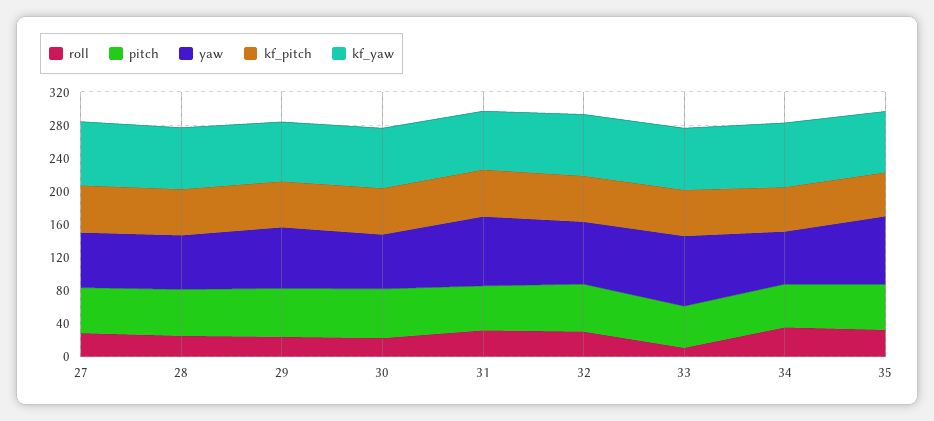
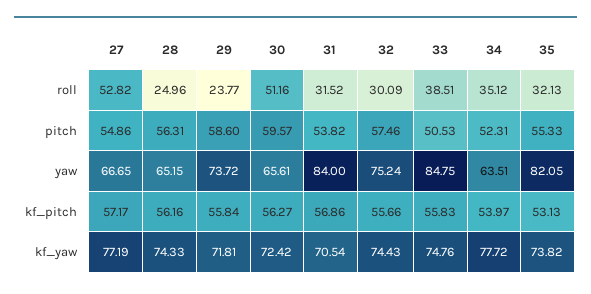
roll, 27: 30 -> 52.82
roll, 30: 20 -> 51.16
roll, 33: 10 -> 38.51

